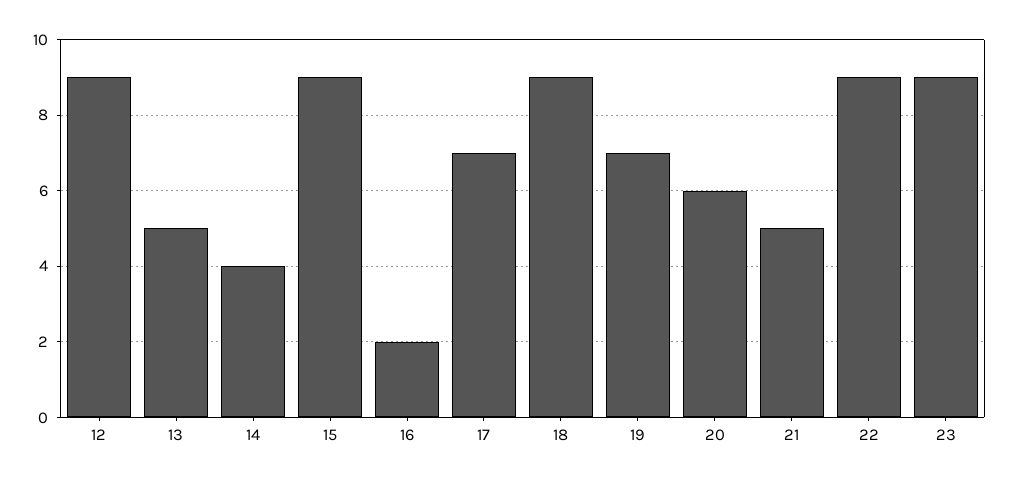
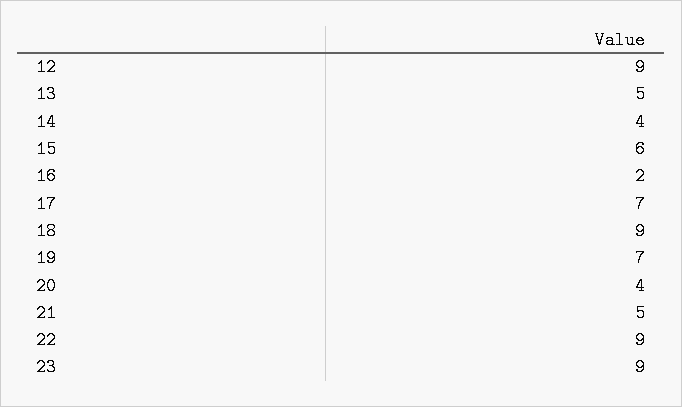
15: 9 -> 6
20: 6 -> 4

